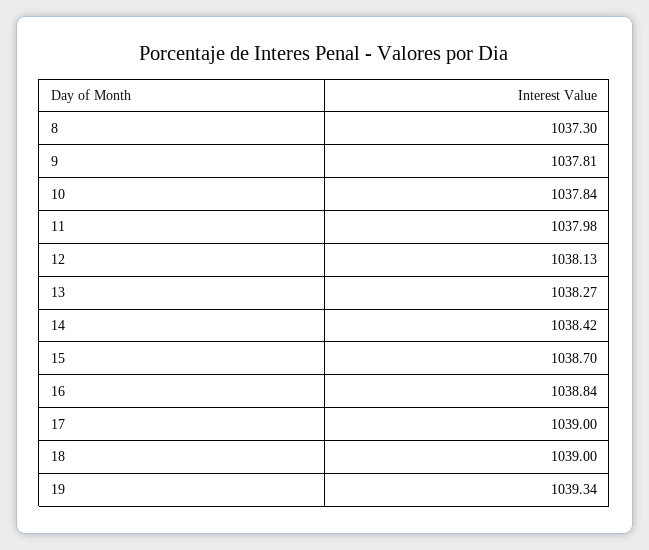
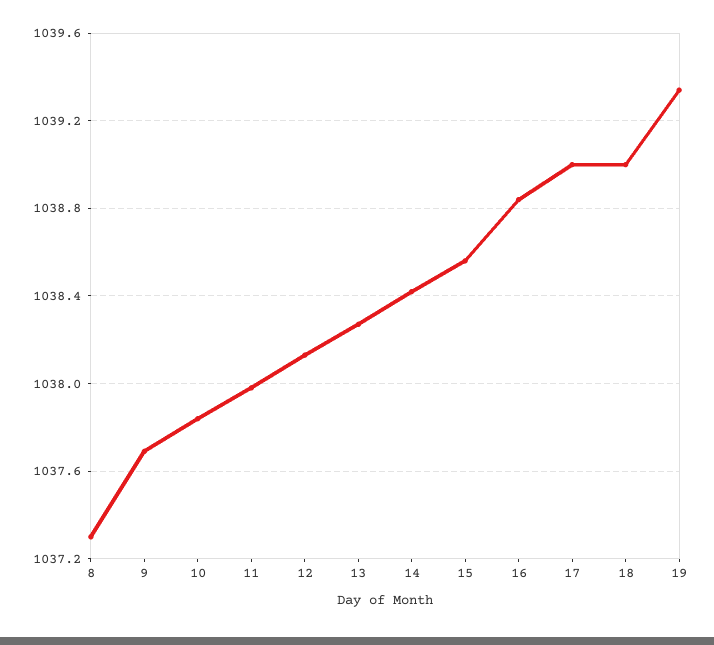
9: 1037.81 -> 1037.7
15: 1038.7 -> 1038.55

